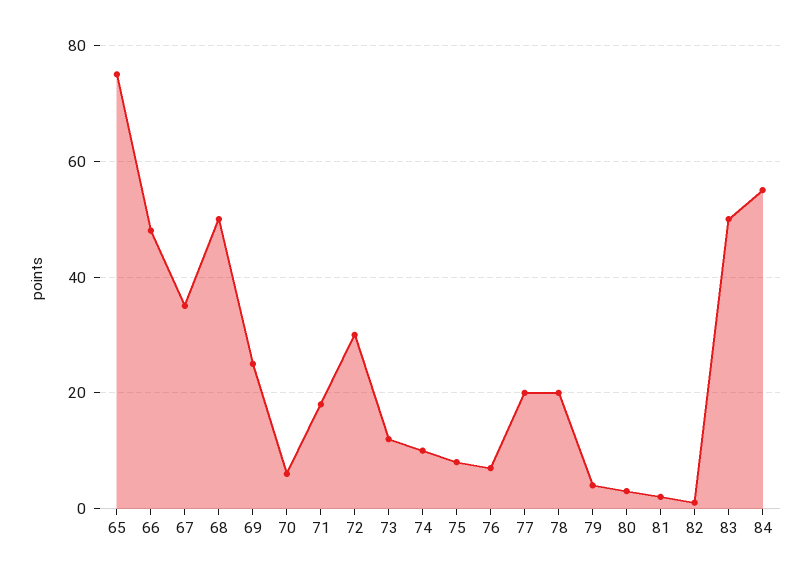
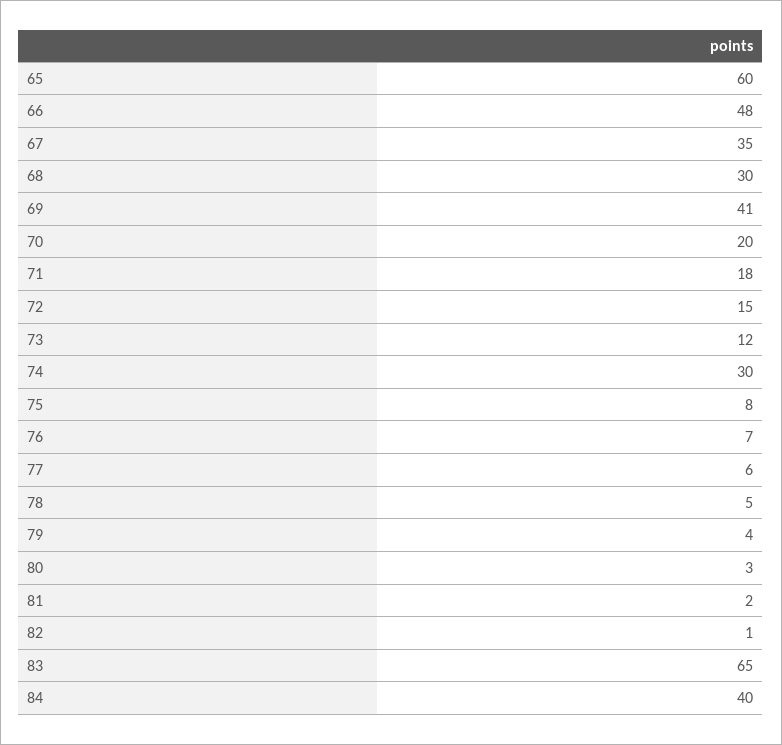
65: 75 -> 60
68: 50 -> 30
69: 25 -> 41
70: 5 -> 20
72: 30 -> 15
74: 10 -> 30
77: 20 -> 6
78: 20 -> 5
83: 50 -> 65
84: 55 -> 40

